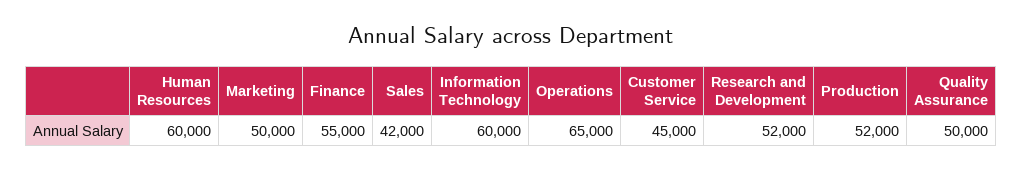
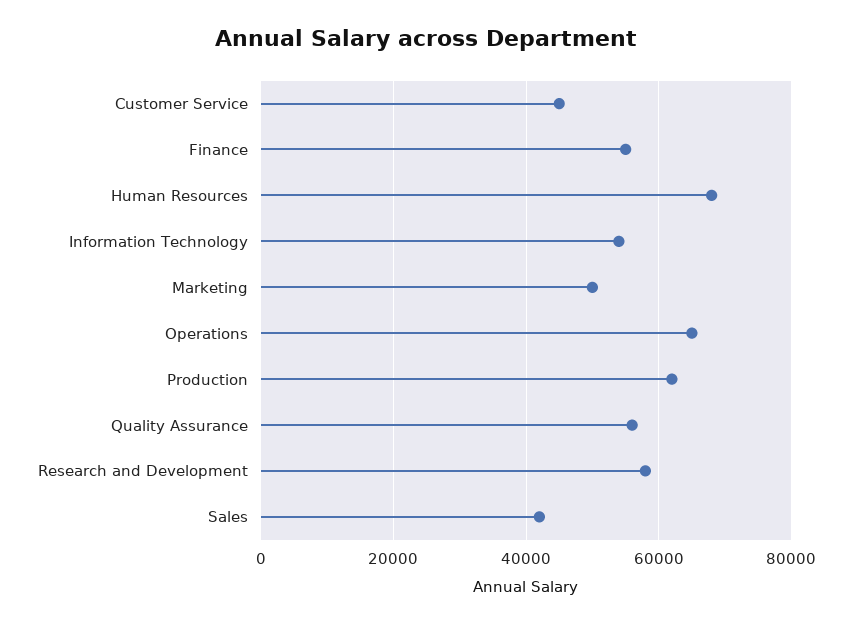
Human Resources: 60000 -> 68000
Information Technology: 60000 -> 54000
Research and Development: 52000 -> 58000
Production: 52000 -> 62000
Quality Assurance: 50000 -> 56000

